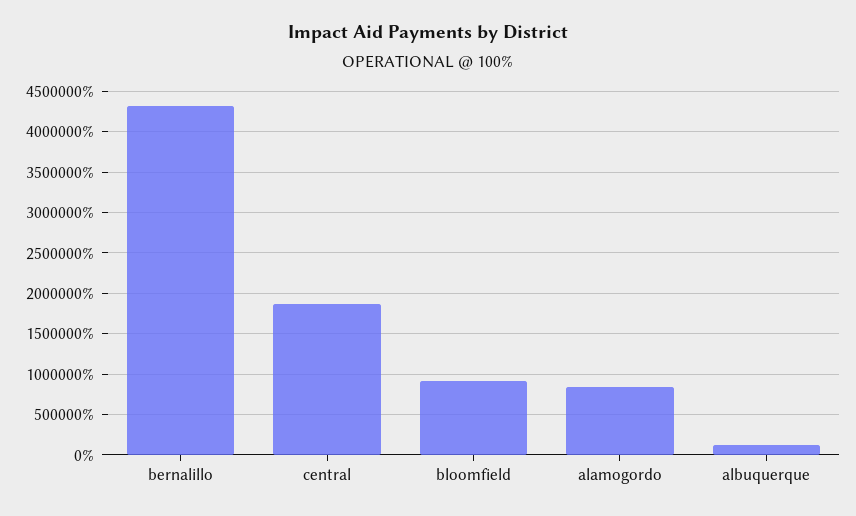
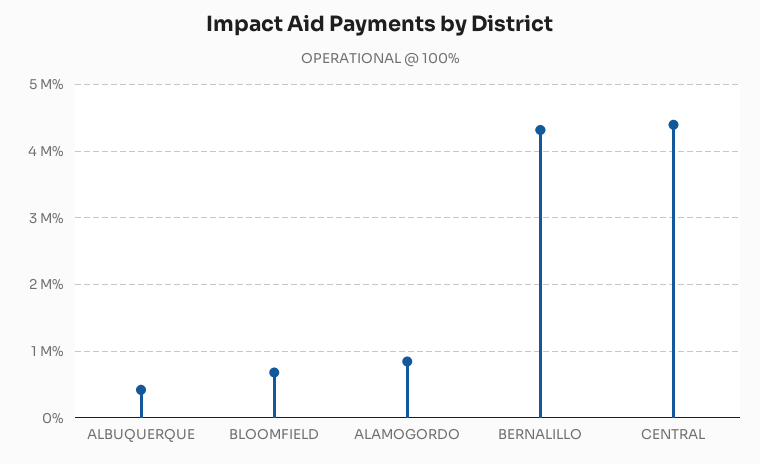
central: 1900000 -> 4400000
bloomfield: 900000 -> 700000
albuquerque: 100000 -> 400000

